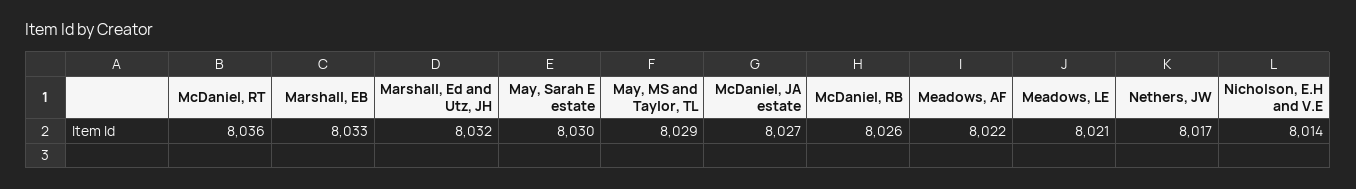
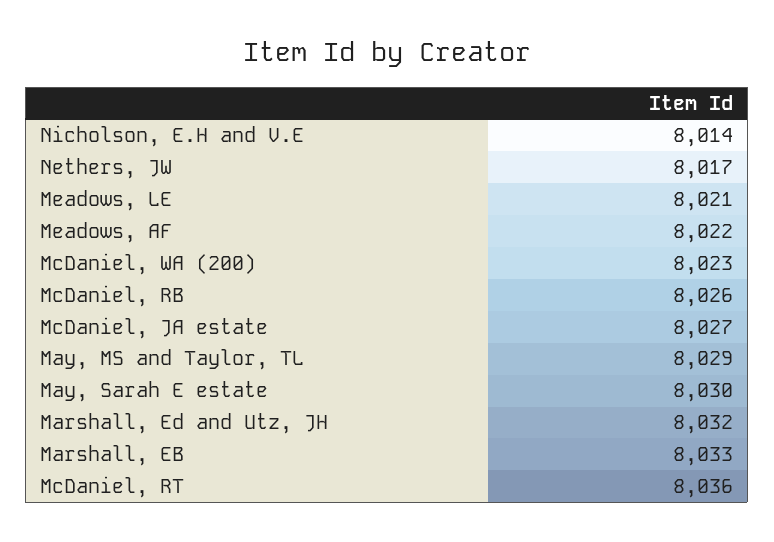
McDaniel, WA (200): none -> 8023

